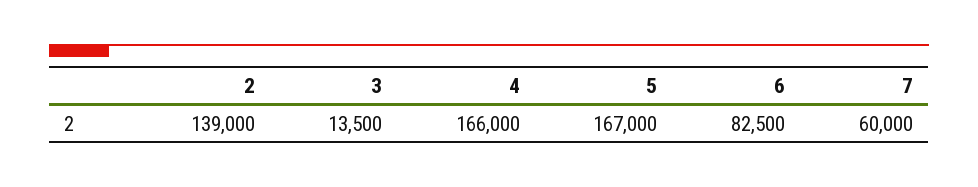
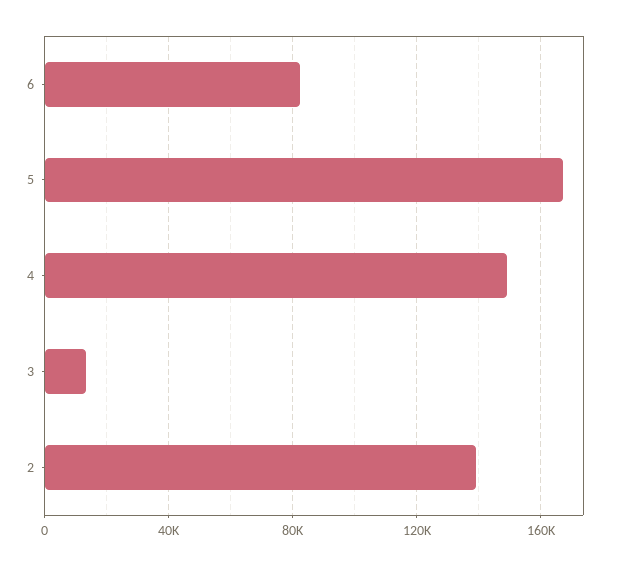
4: 166000 -> 150000
7: 60000 -> none

